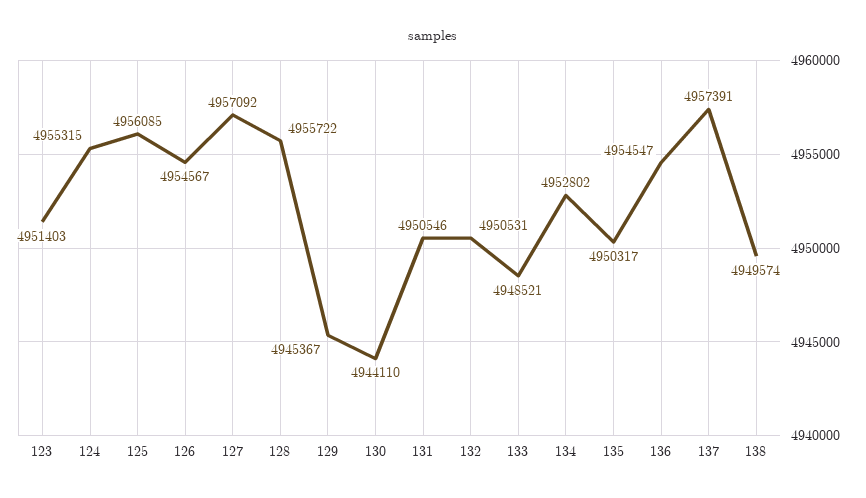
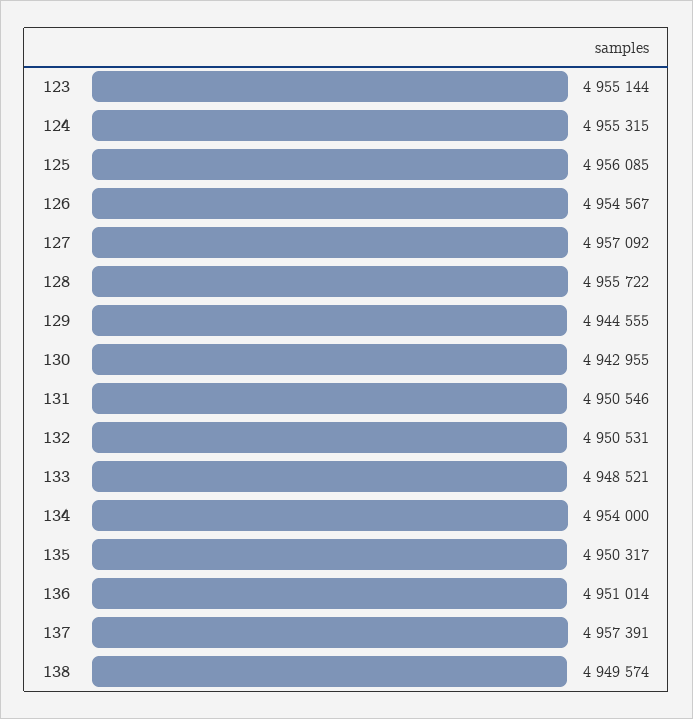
123: 4951403 -> 4955144
129: 4945367 -> 4944555
130: 4944110 -> 4942955
134: 4952802 -> 4954000
136: 4954547 -> 4951014

